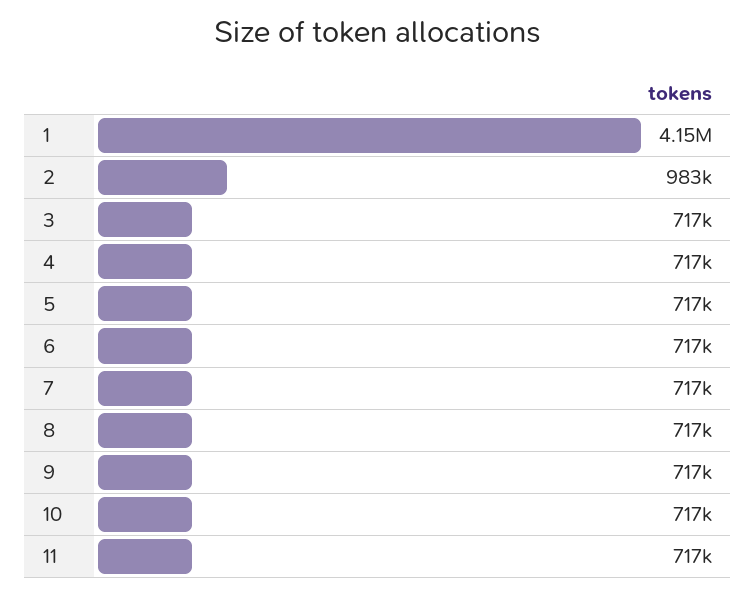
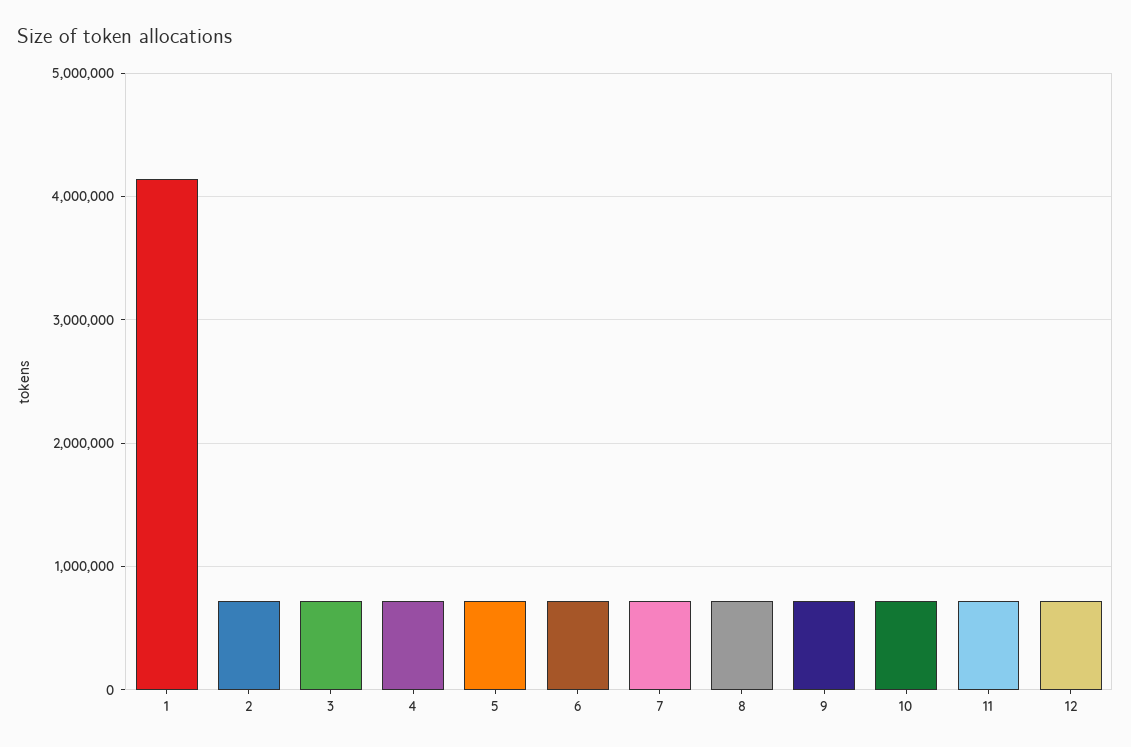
2: 983000 -> 700000
12: none -> 700000

